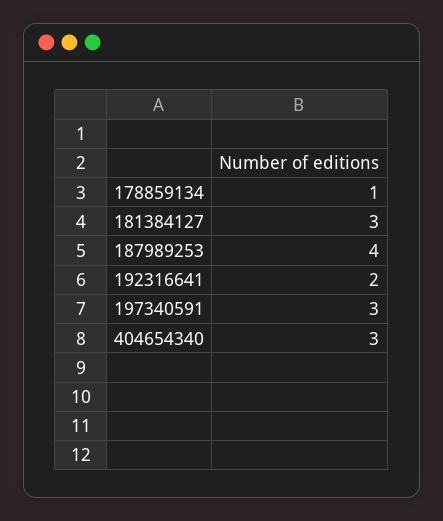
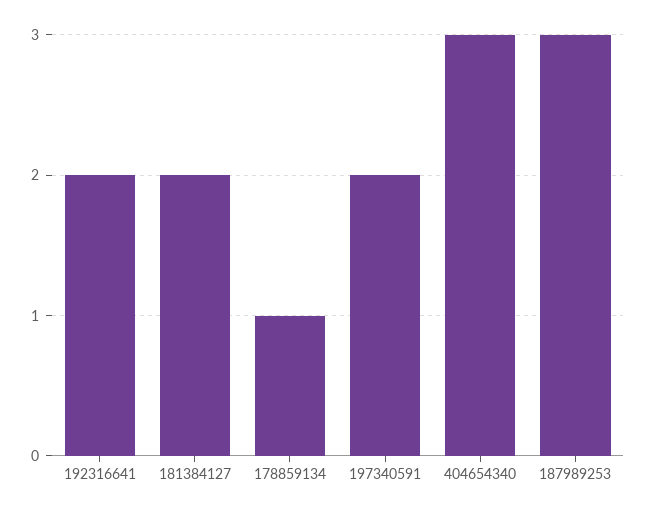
181384127: 3 -> 2
187989253: 4 -> 3
197340591: 3 -> 2

